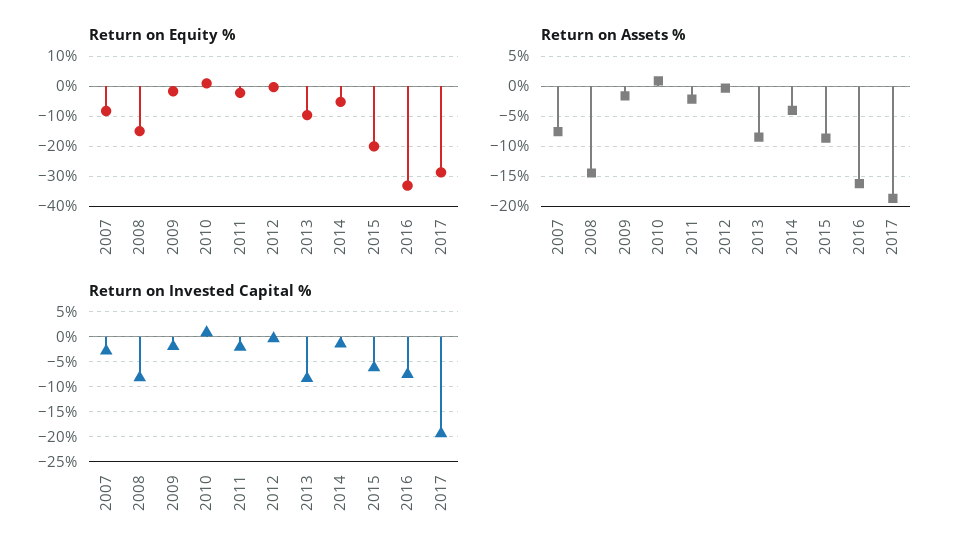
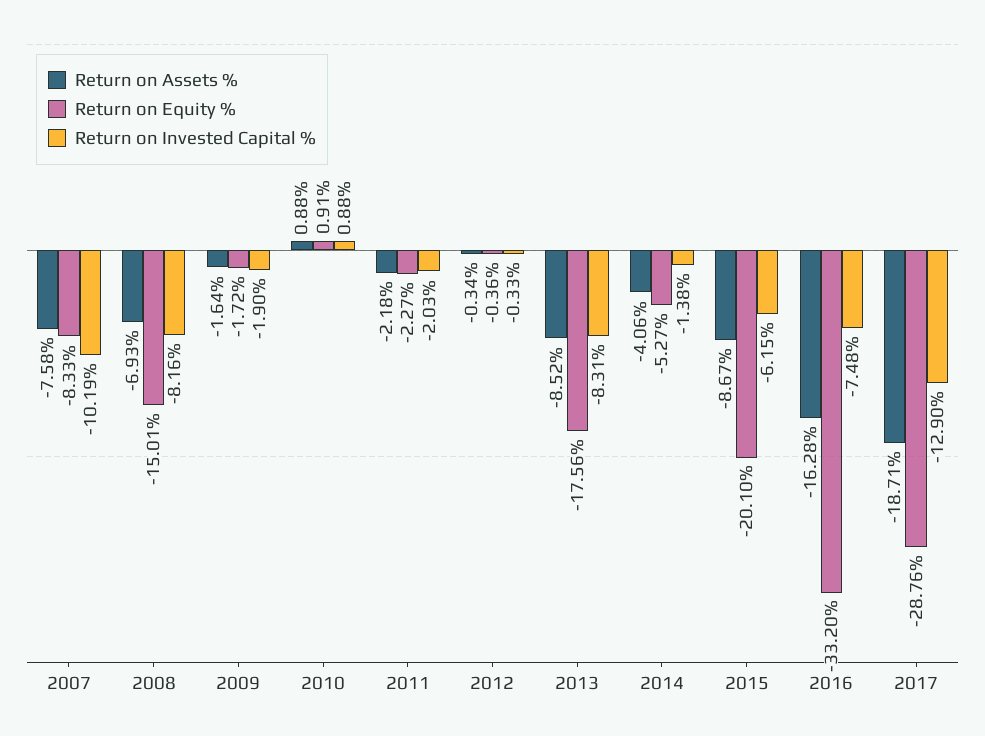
Return on Equity %, 2013: -10 -> -17.56
Return on Assets %, 2008: -15 -> -6.93
Return on Invested Capital %, 2007: -2.5 -> -10.19
Return on Invested Capital %, 2017: -20 -> -12.9

